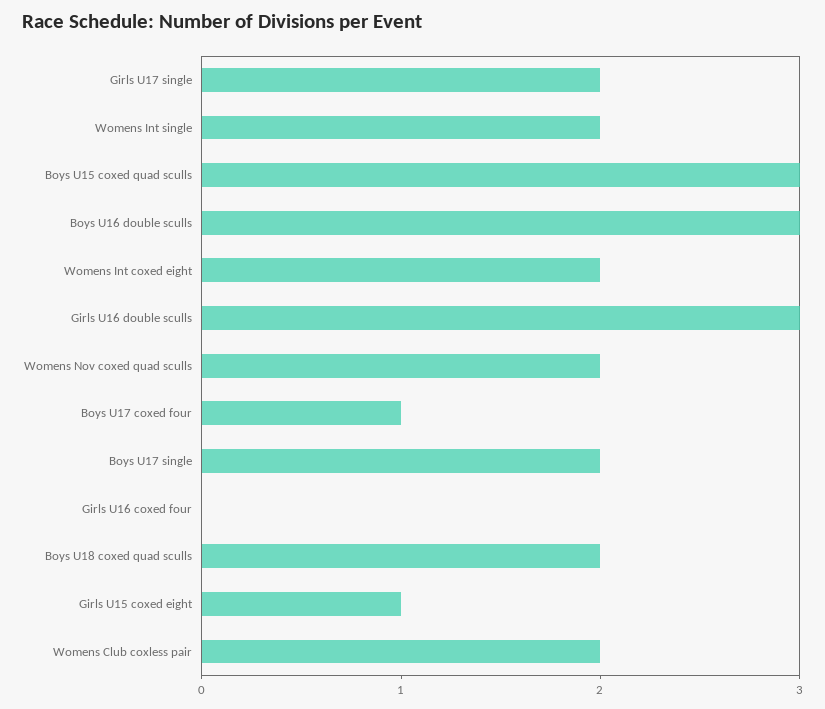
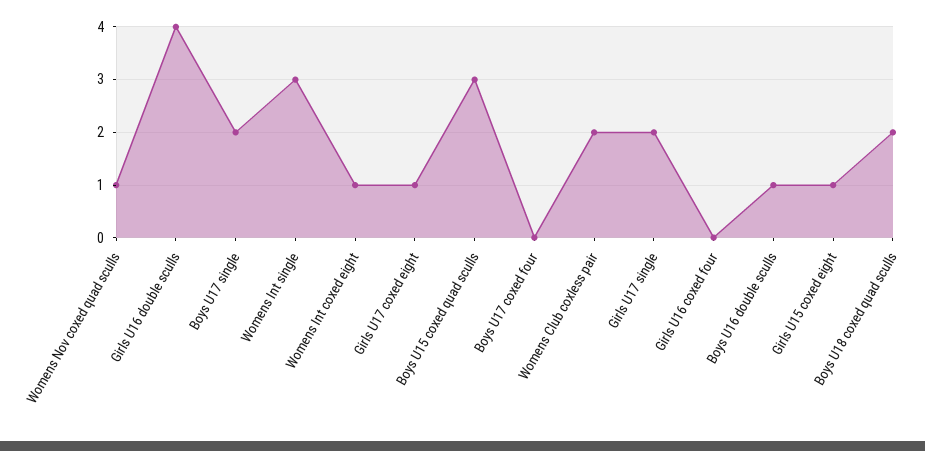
Womens Int single: 2 -> 3
Boys U16 double sculls: 3 -> 1
Womens Int coxed eight: 2 -> 1
Girls U16 double sculls: 3 -> 4
Womens Nov coxed quad sculls: 2 -> 1
Boys U17 coxed four: 1 -> 0
Girls U17 coxed eight: none -> 1

